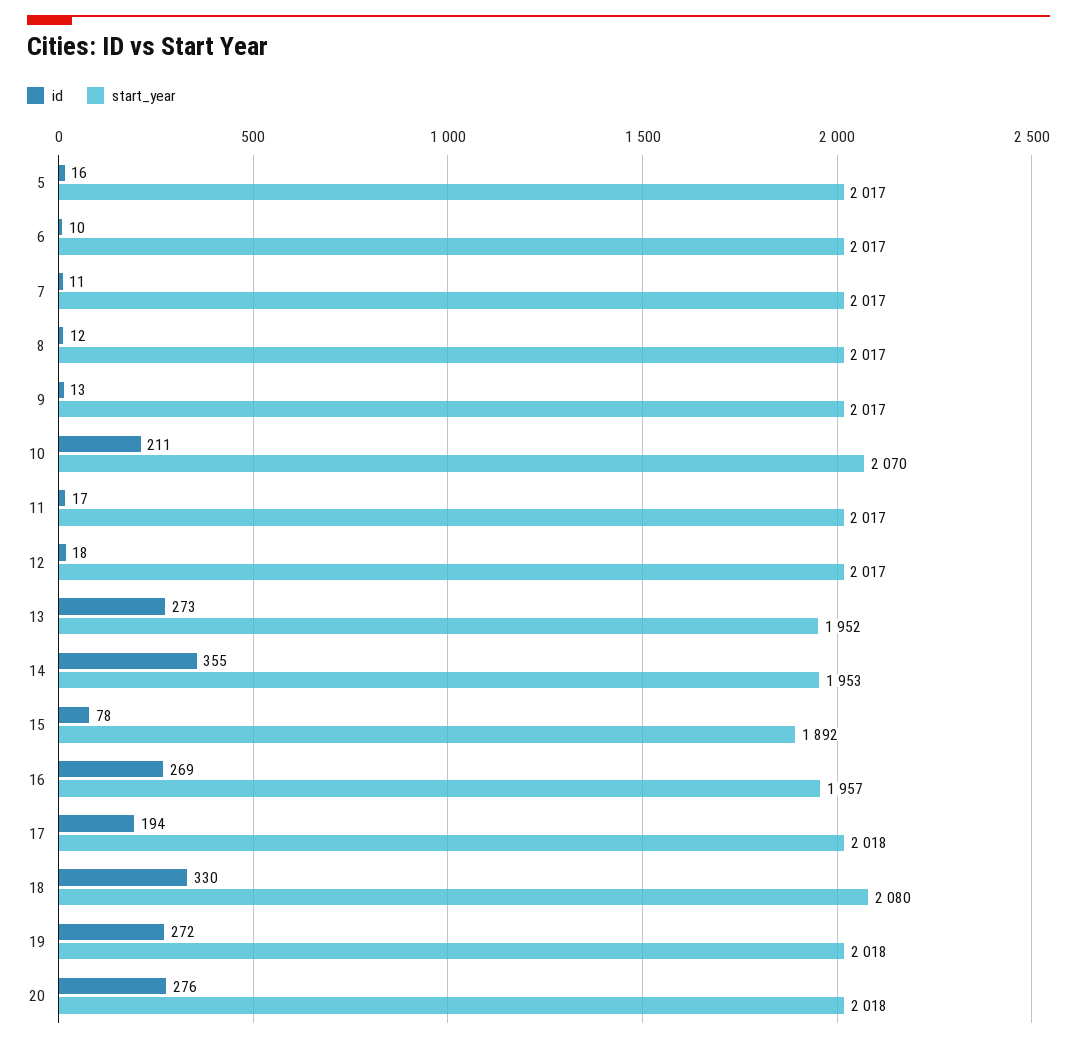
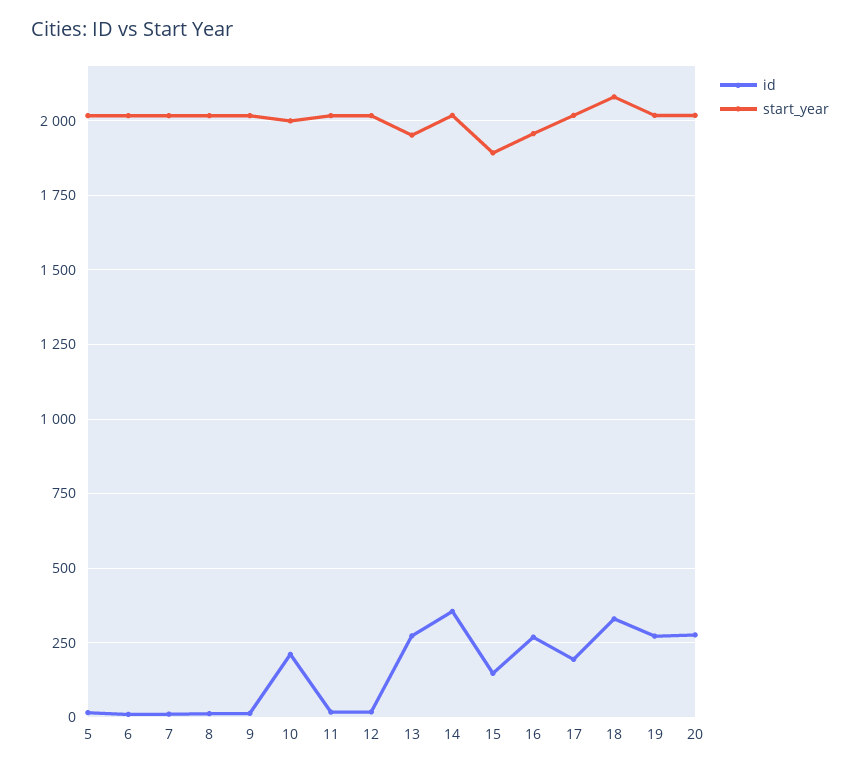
start_year, 10: 2070 -> 2000
start_year, 14: 1953 -> 2025
id, 15: 78 -> 150

